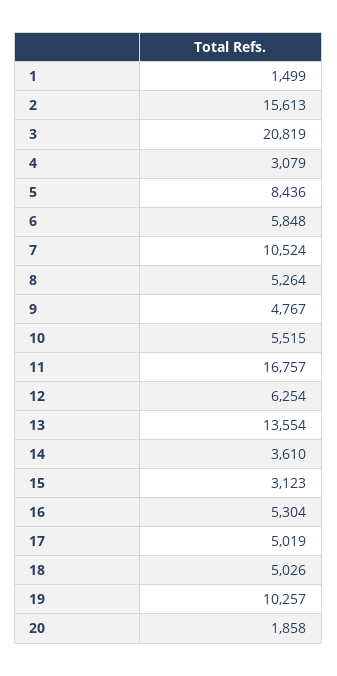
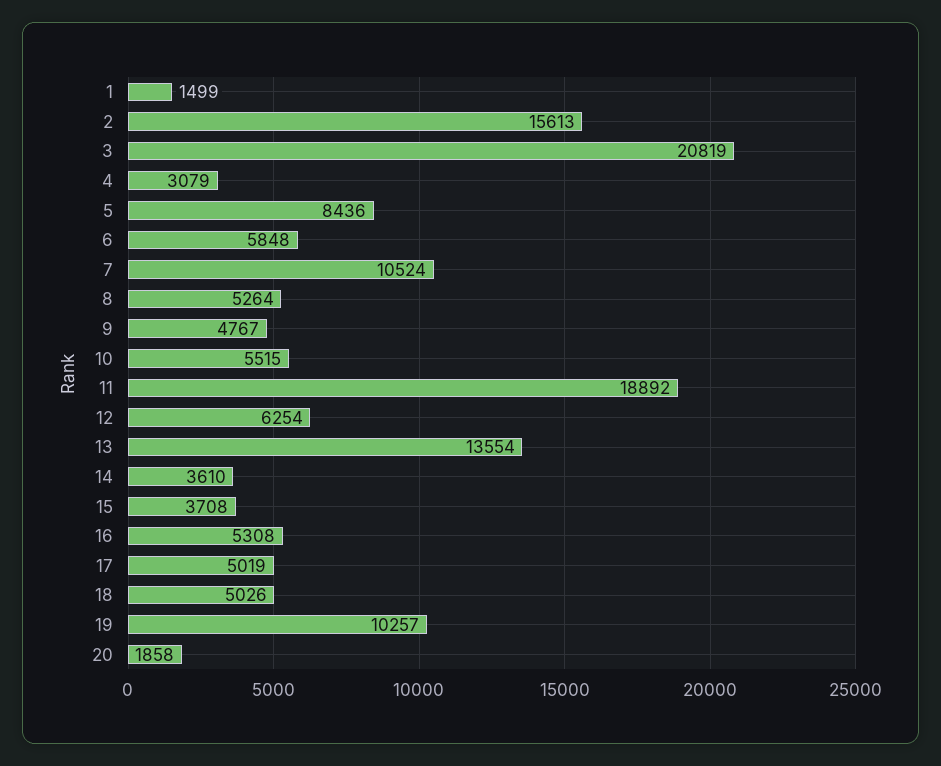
11: 16757 -> 18892
15: 3123 -> 3708
16: 5304 -> 5308

